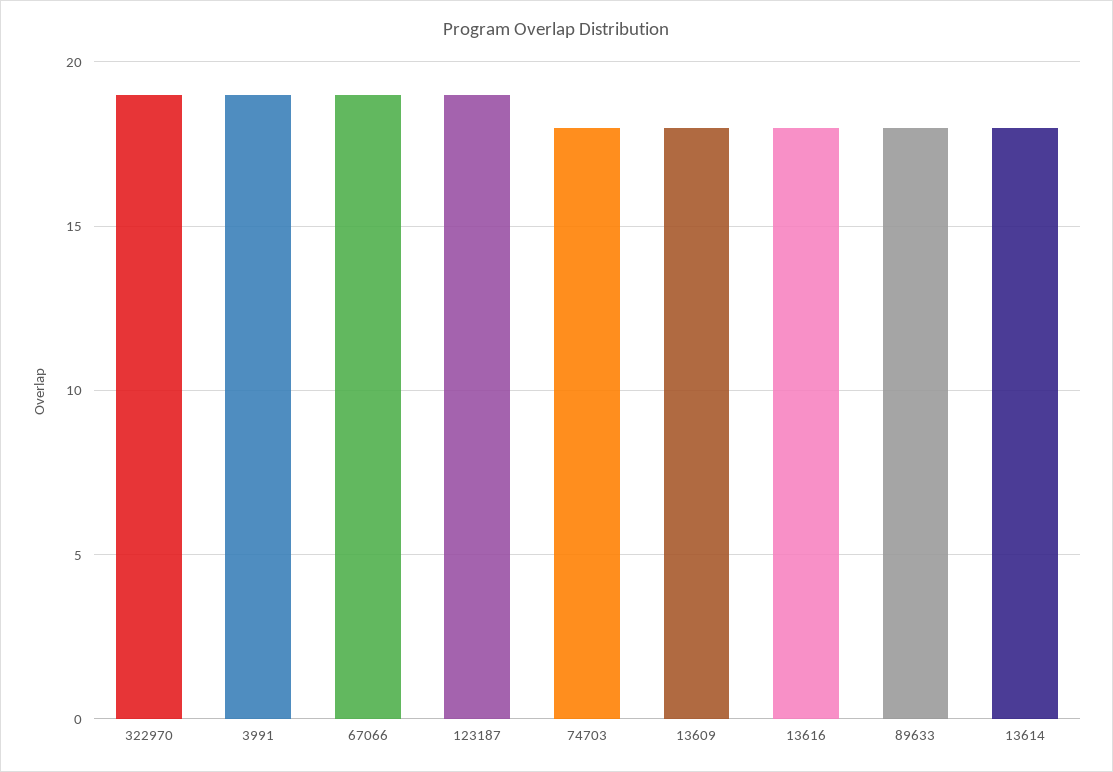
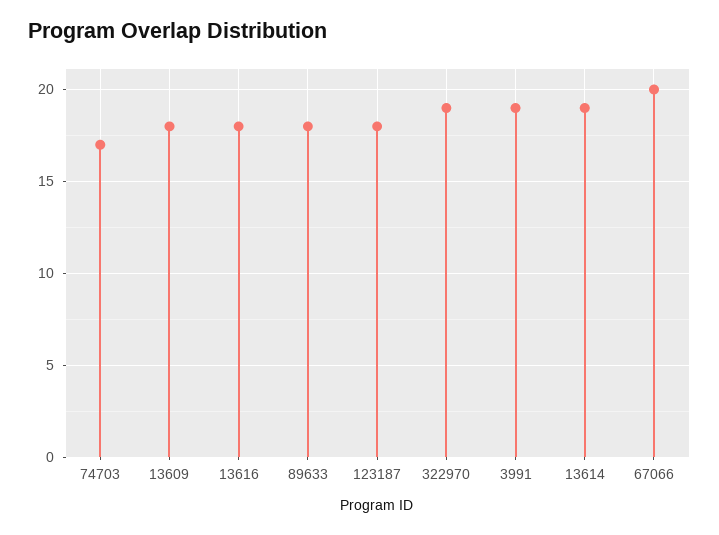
67066: 19 -> 20
123187: 19 -> 18
74703: 18 -> 17
13614: 18 -> 19

